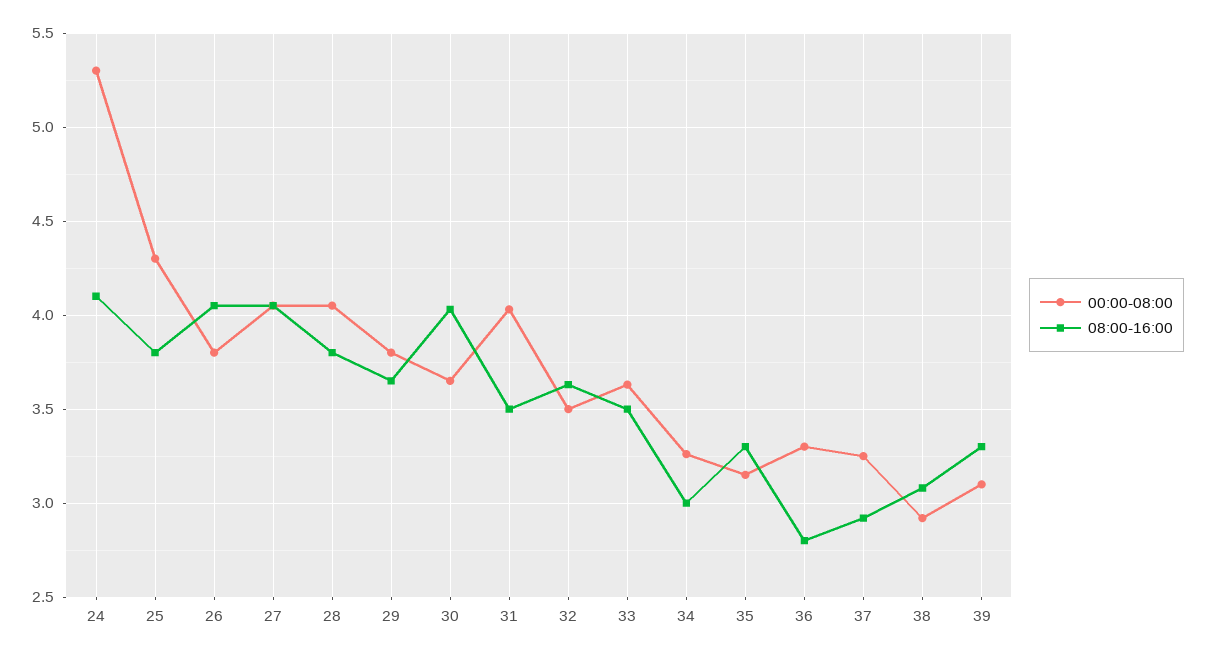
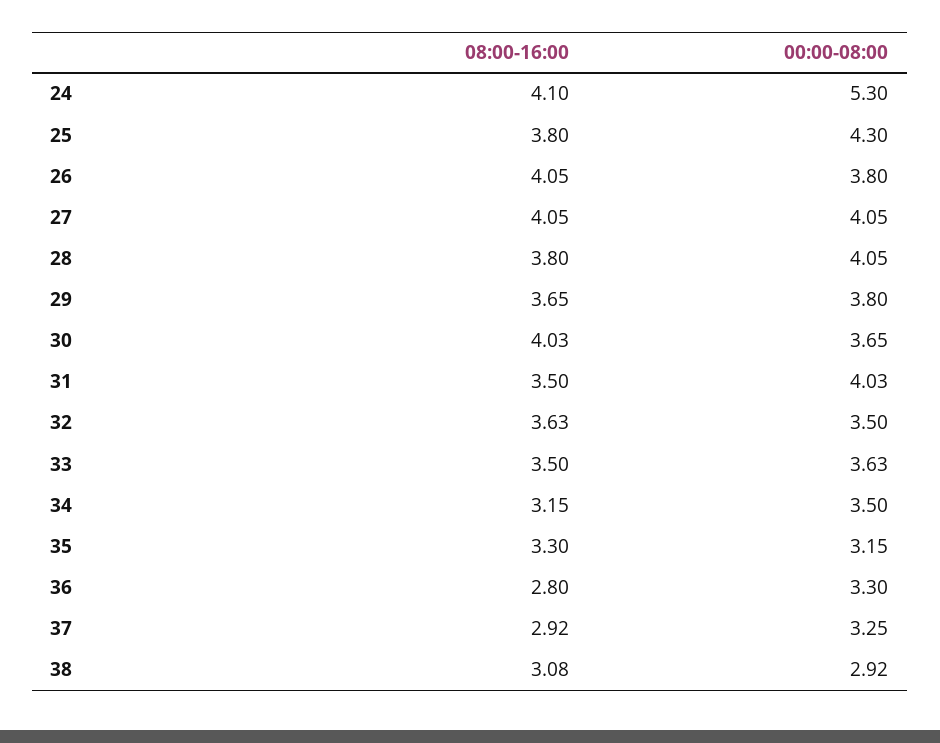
00:00-08:00, 34: 3.25 -> 3.5
08:00-16:00, 34: 3 -> 3.15
00:00-08:00, 39: 3.1 -> none
08:00-16:00, 39: 3.3 -> none

